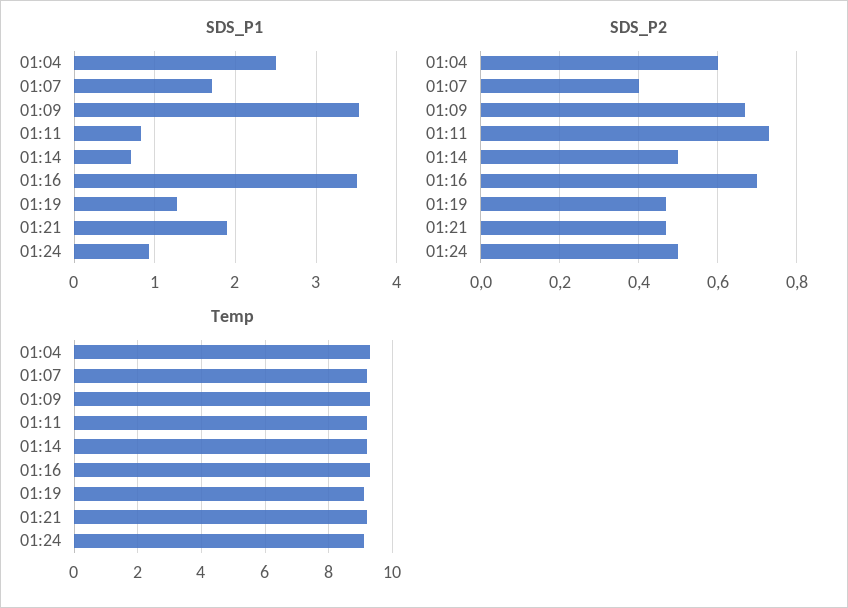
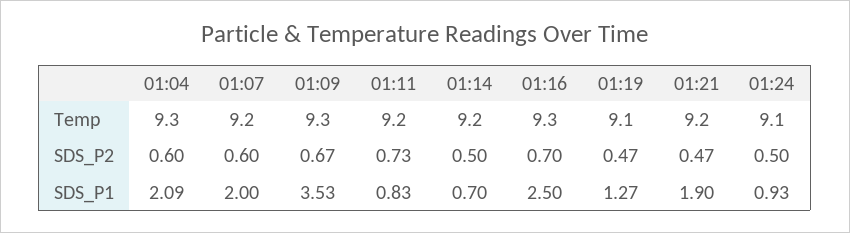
SDS_P1, 01:04: 2.5 -> 2.09
SDS_P1, 01:07: 1.7 -> 2
SDS_P1, 01:16: 3.5 -> 2.5
SDS_P2, 01:07: 0.4 -> 0.6

